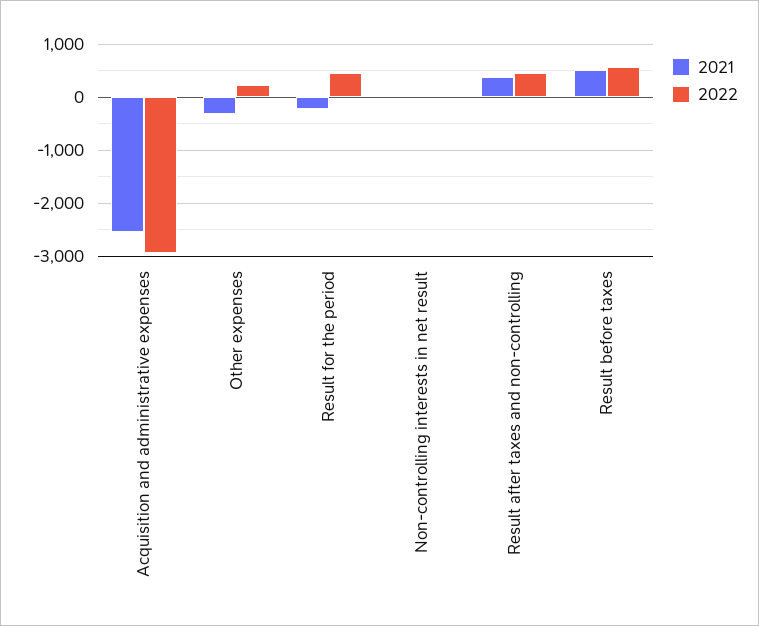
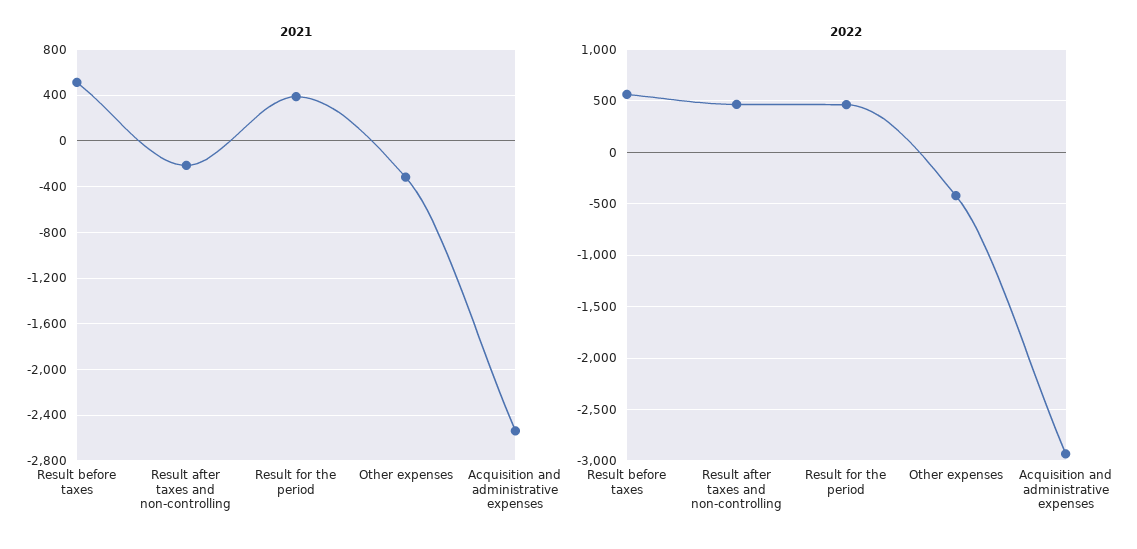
2022, Other expenses: 200 -> -400
2021, Result for the period: -200 -> 400
2021, Non-controlling interests in net result: 0 -> none
2022, Non-controlling interests in net result: 0 -> none
2021, Result after taxes and non-controlling: 400 -> -200

